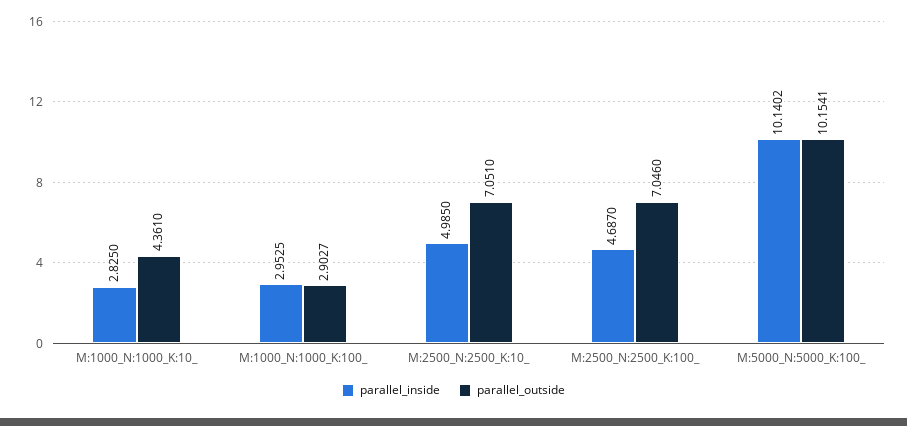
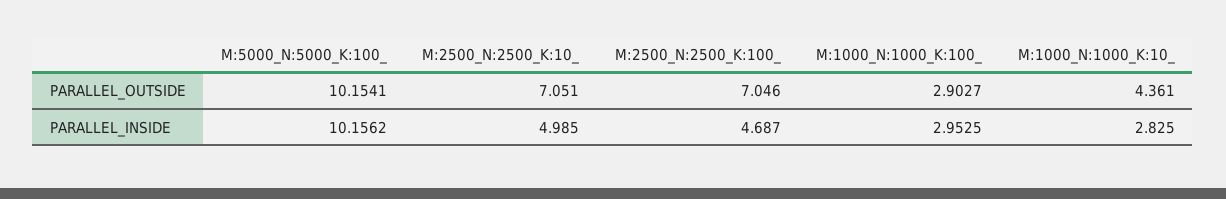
parallel_inside, M:5000_N:5000_K:100_: 10.1402 -> 10.1562

